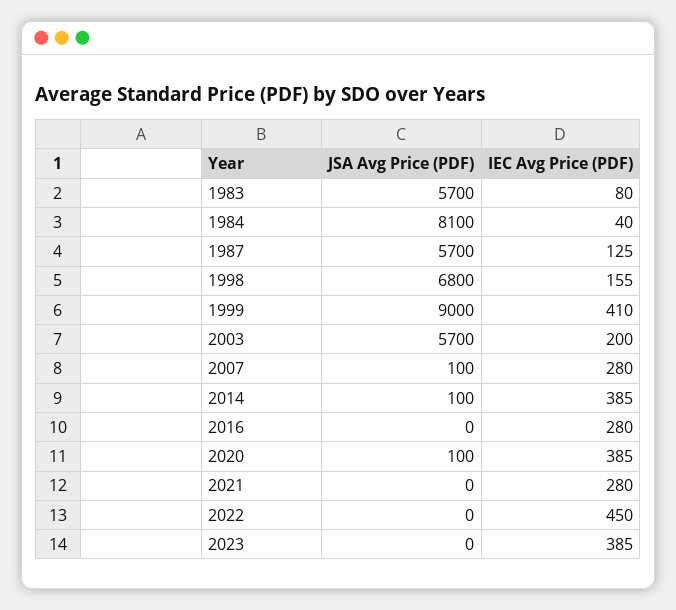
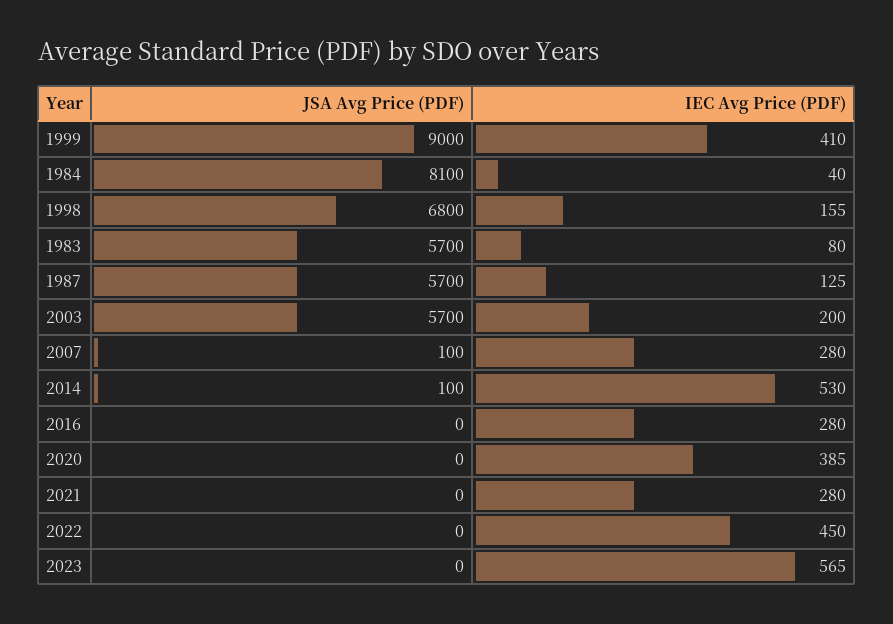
IEC Avg Price (PDF), 2014: 385 -> 530
JSA Avg Price (PDF), 2020: 100 -> 0
IEC Avg Price (PDF), 2023: 385 -> 565

